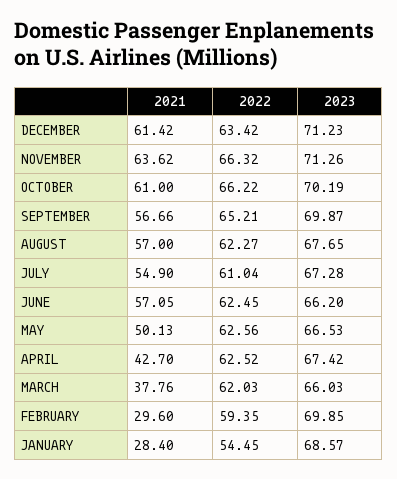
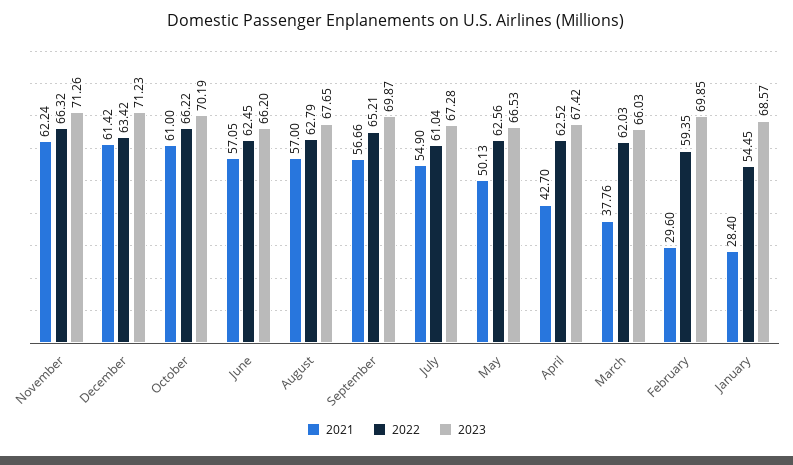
2021, NOVEMBER: 63.62 -> 62.24
2022, AUGUST: 62.27 -> 62.79

